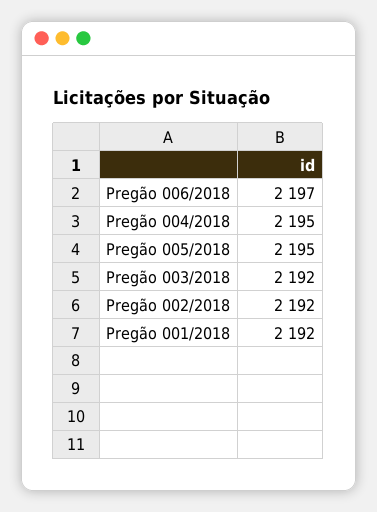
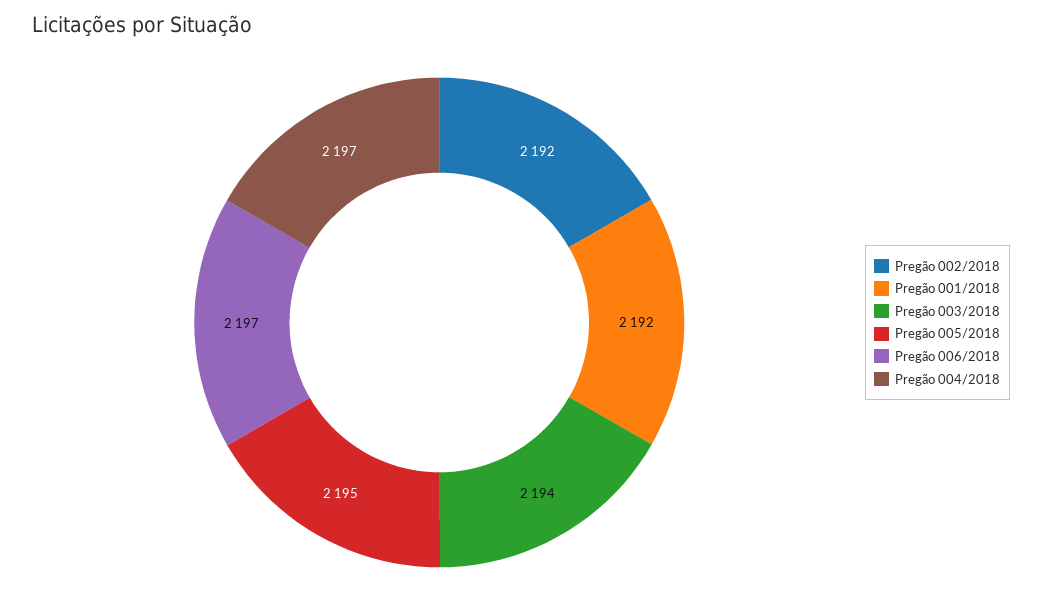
Pregão 004/2018: 2195 -> 2197
Pregão 003/2018: 2192 -> 2194

